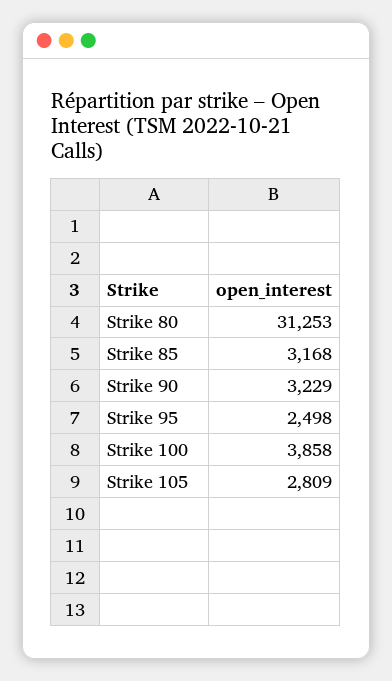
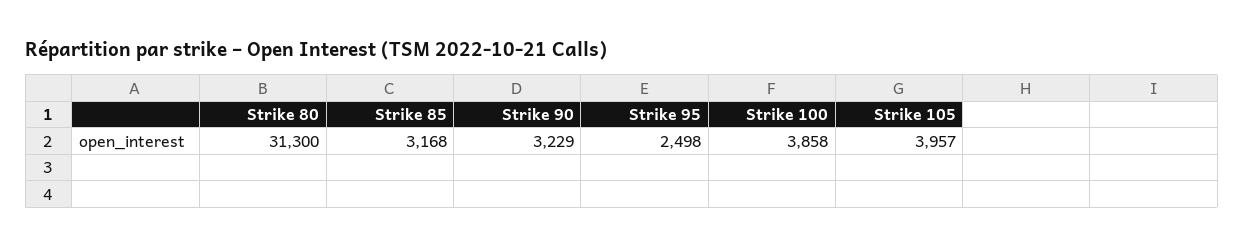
Strike 80: 31253 -> 31300
Strike 105: 2809 -> 3957

